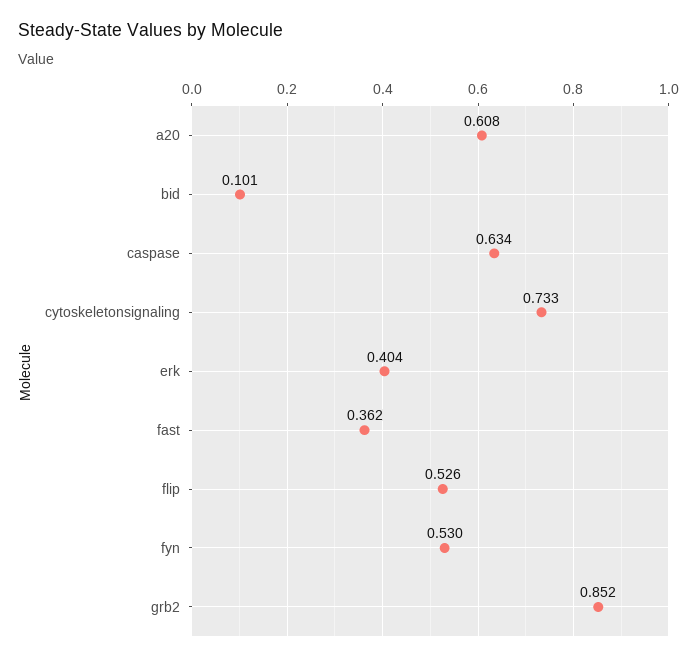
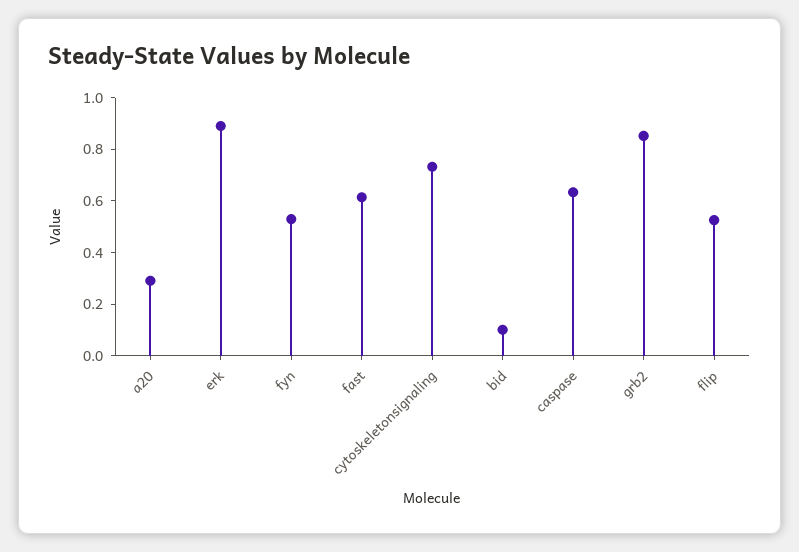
a20: 0.608 -> 0.3
erk: 0.404 -> 0.9
fast: 0.362 -> 0.6

